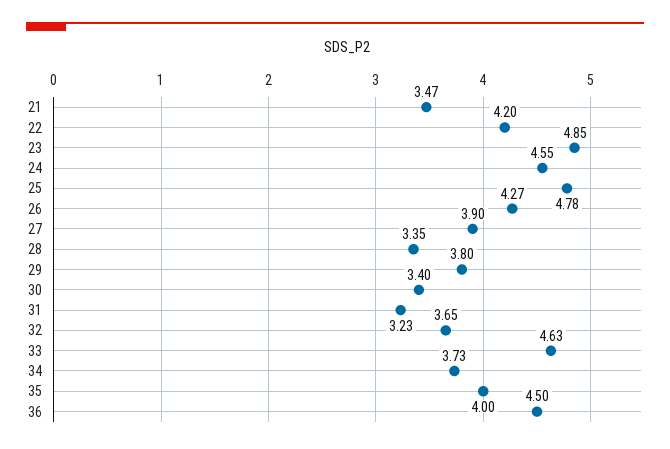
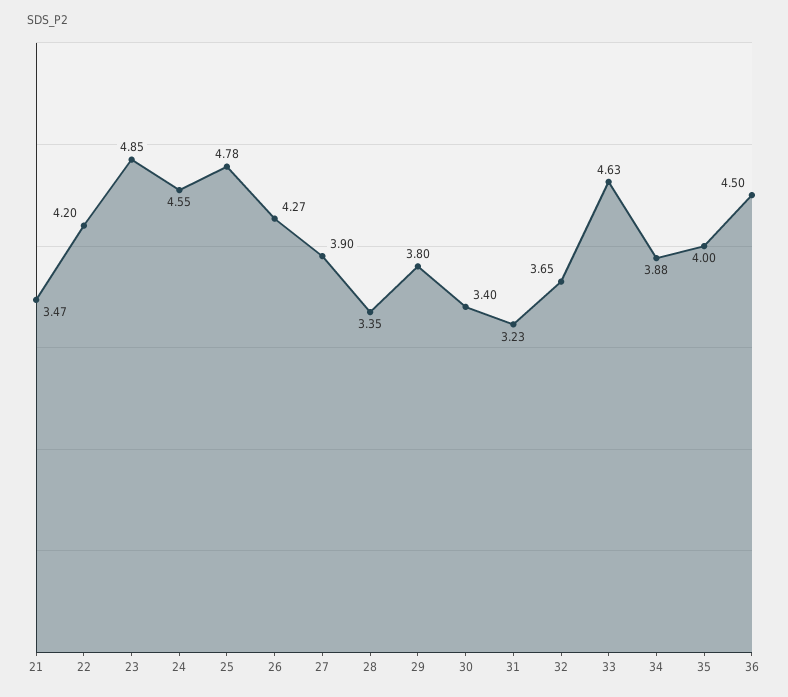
34: 3.73 -> 3.88

